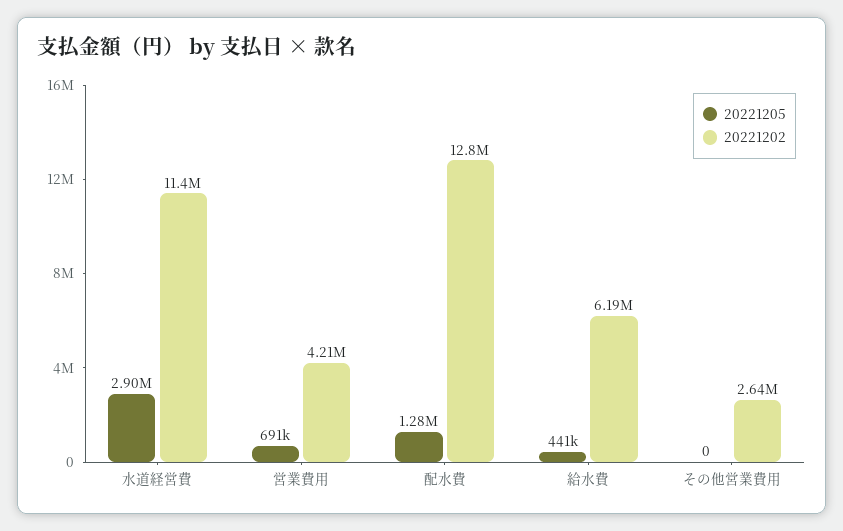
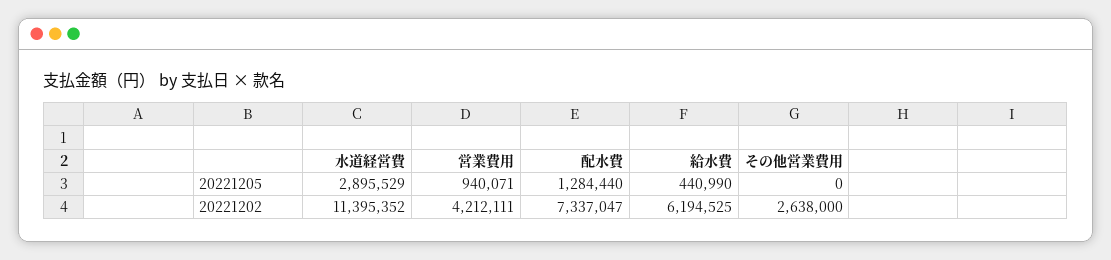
20221205, 営業費用: 691000 -> 940071
20221202, 配水費: 12800000 -> 7337047

